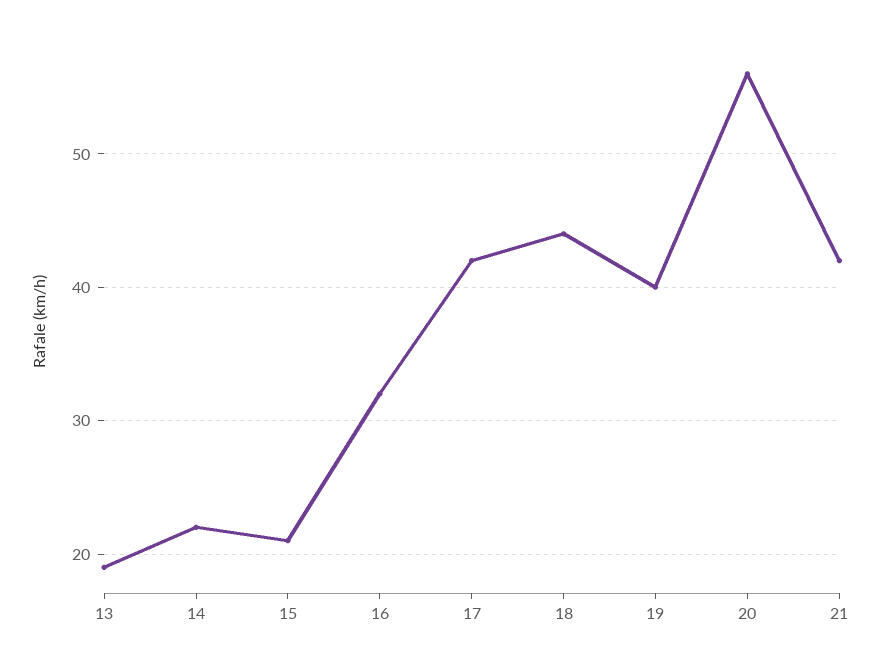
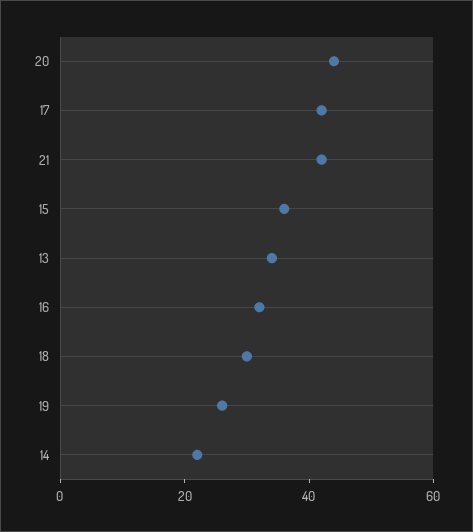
13: 19 -> 35
15: 21 -> 35
18: 44 -> 30
19: 40 -> 25
20: 56 -> 45

